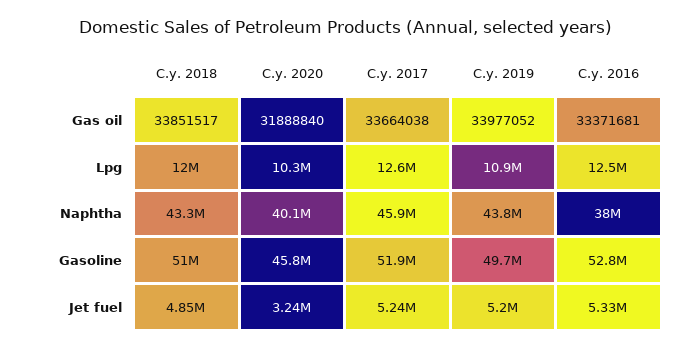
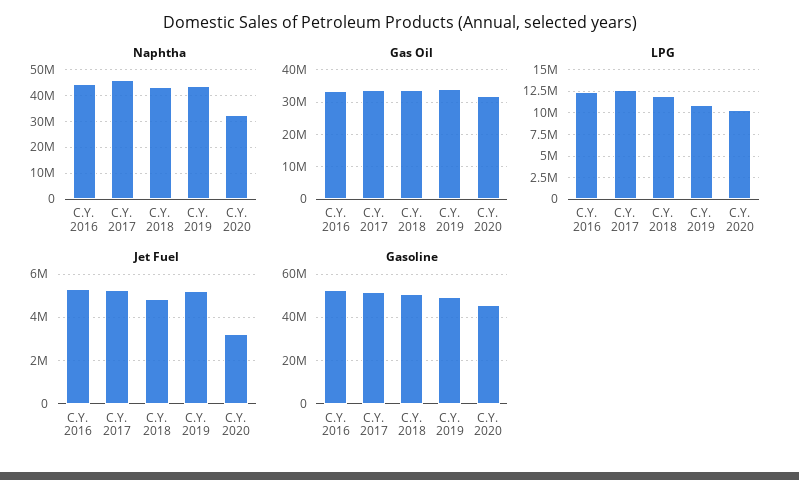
Naphtha, C.y. 2020: 40100000 -> 32500000
Naphtha, C.y. 2016: 38000000 -> 45000000

